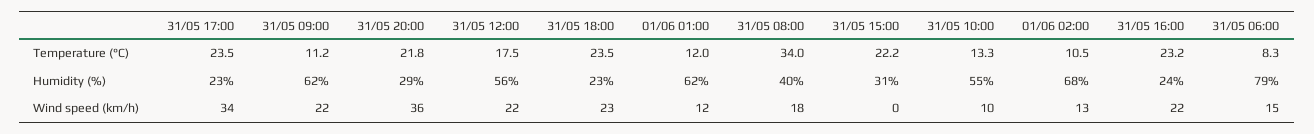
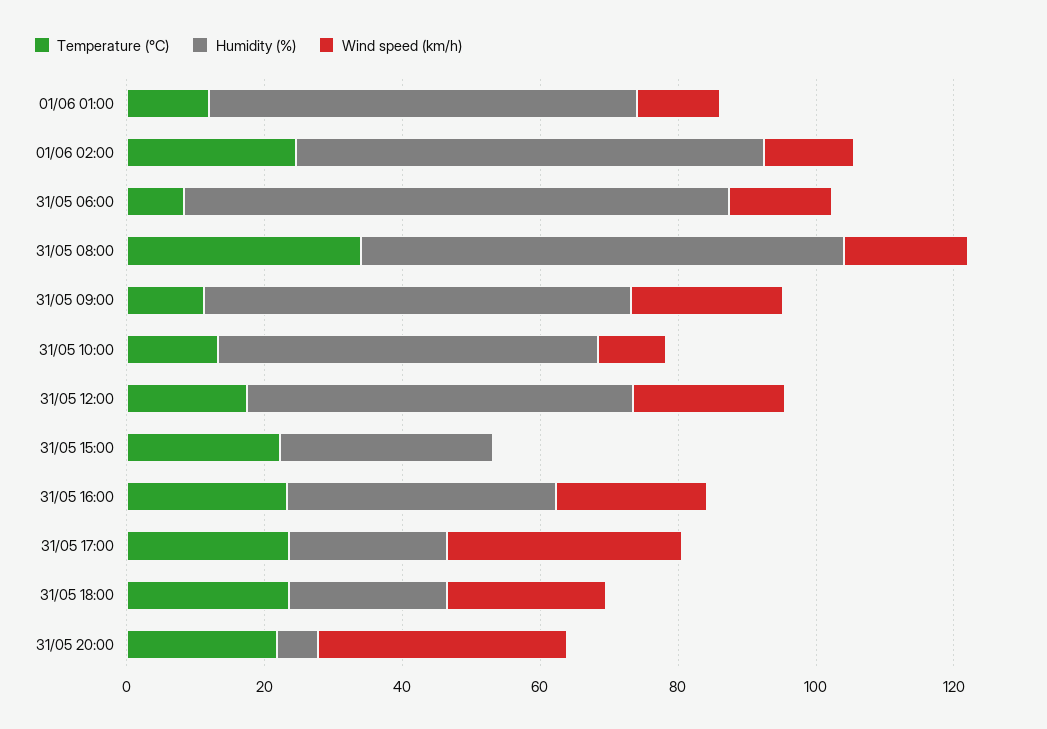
Temperature (°C), 01/06 02:00: 10.5 -> 25
Humidity (%), 31/05 20:00: 29 -> 5
Humidity (%), 31/05 08:00: 40 -> 70
Humidity (%), 31/05 16:00: 24 -> 40

